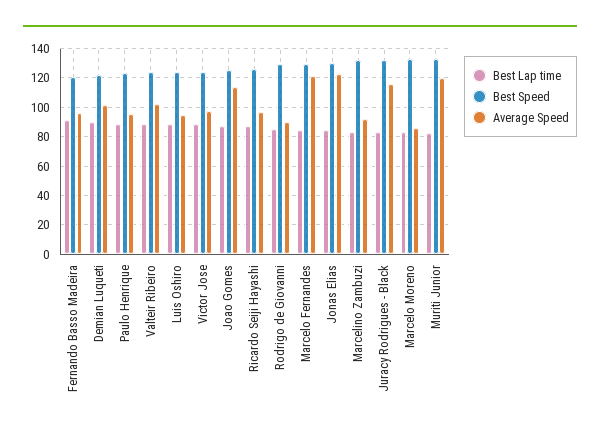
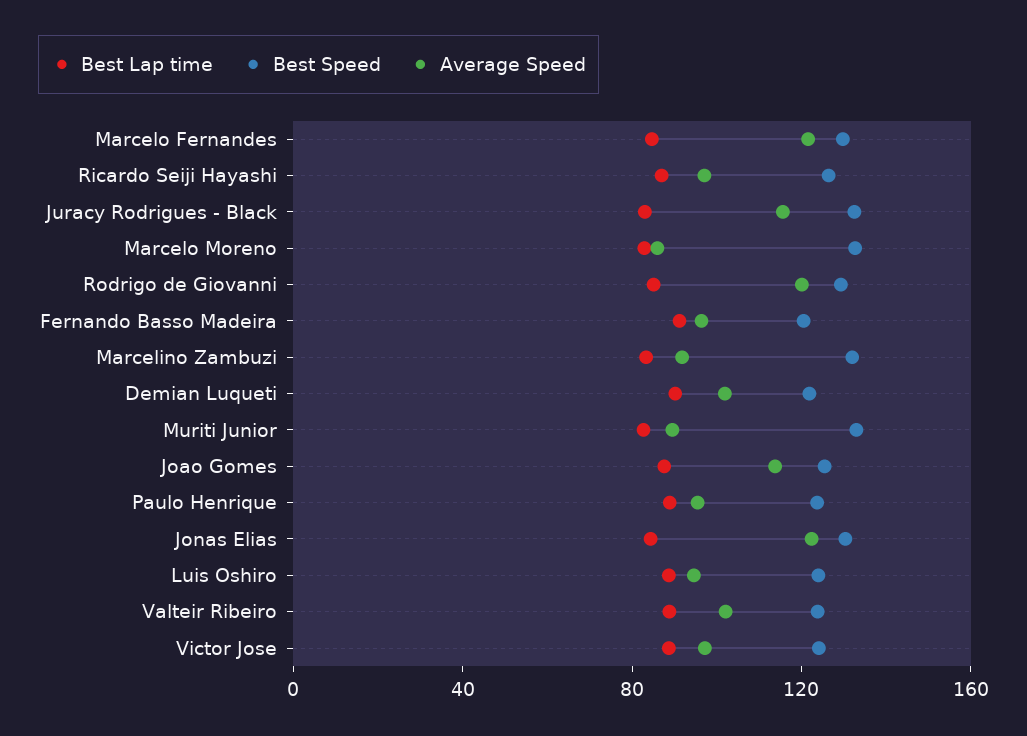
Average Speed, Rodrigo de Giovanni: 90 -> 120
Average Speed, Muriti Junior: 120 -> 90

